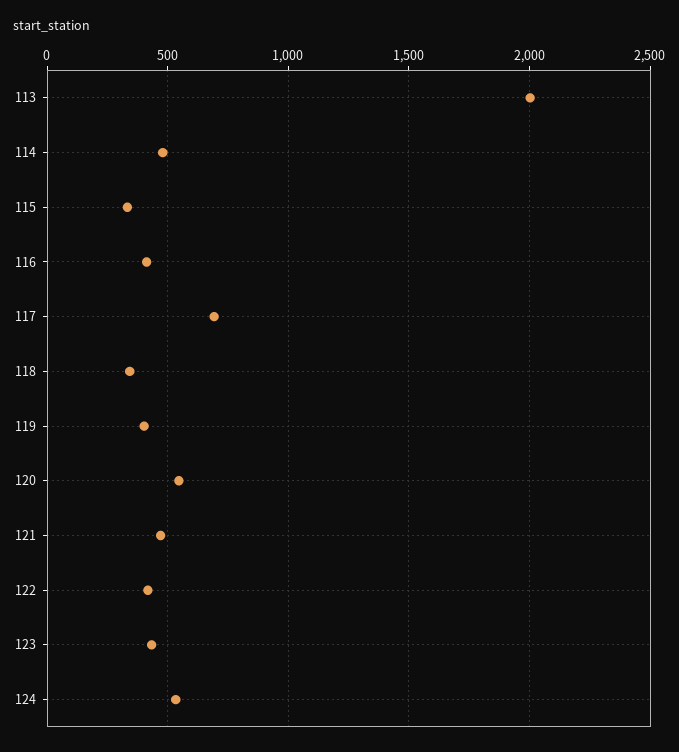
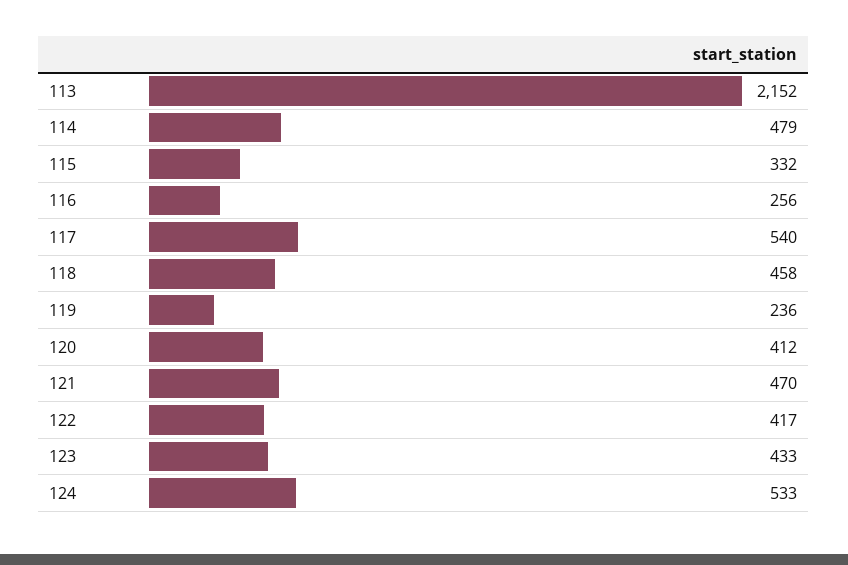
113: 2000 -> 2152
116: 400 -> 256
117: 700 -> 540
118: 350 -> 458
119: 400 -> 236
120: 550 -> 412

